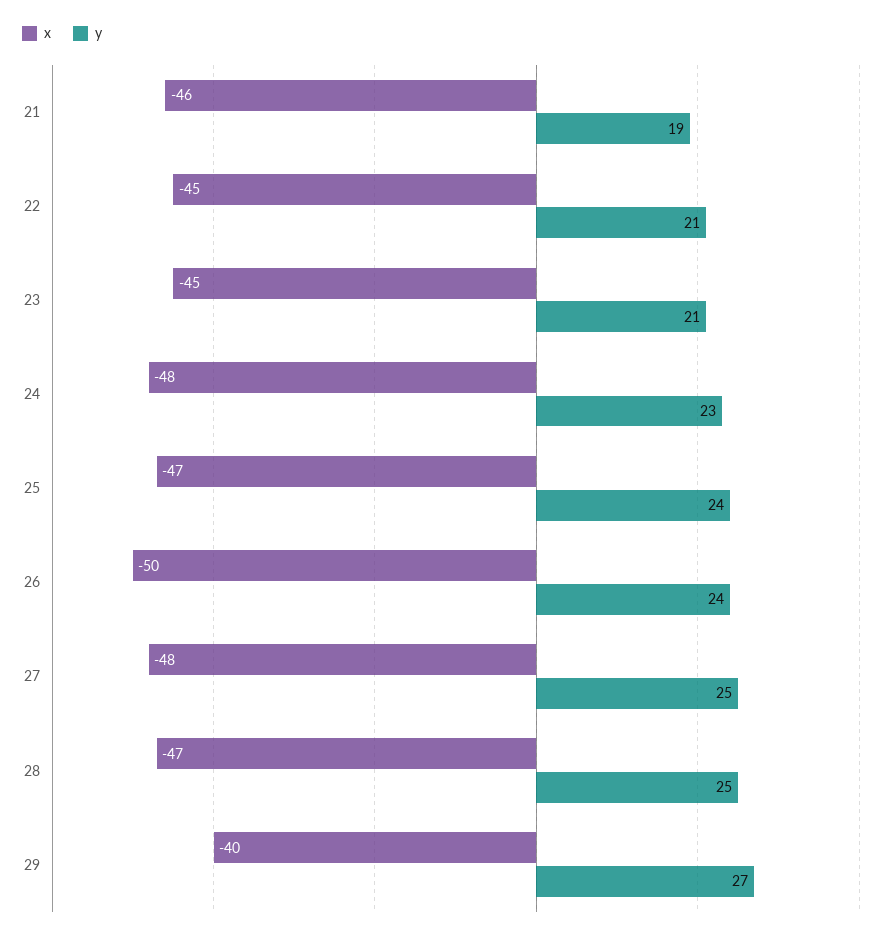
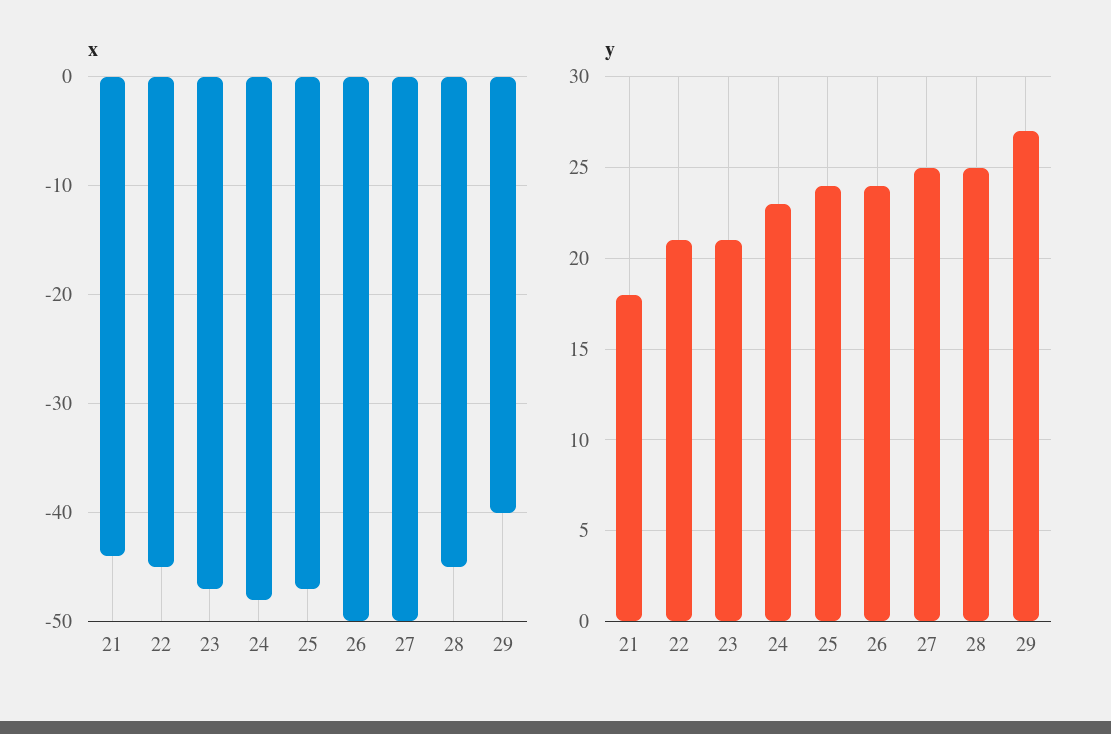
x, 21: -46 -> -44
y, 21: 19 -> 18
x, 23: -45 -> -47
x, 27: -48 -> -50
x, 28: -47 -> -45

